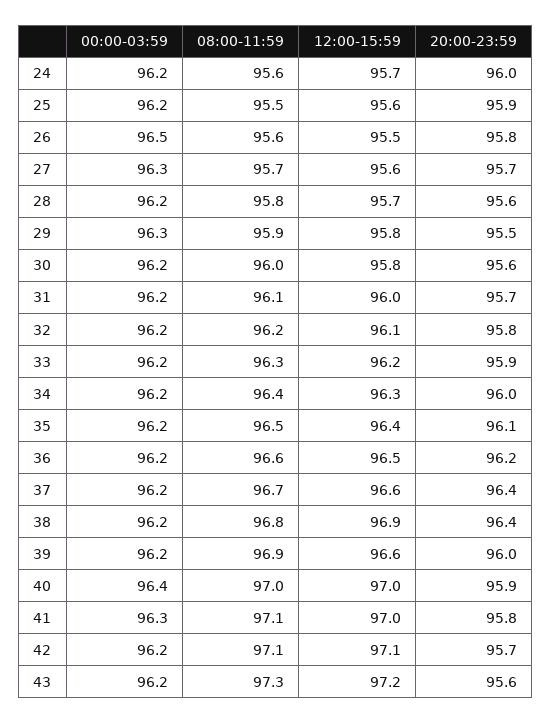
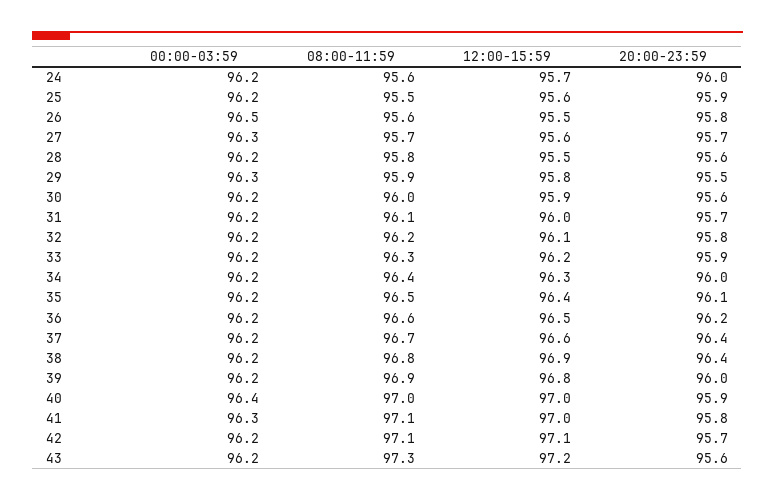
12:00-15:59, 28: 95.7 -> 95.5
12:00-15:59, 30: 95.8 -> 95.9
12:00-15:59, 39: 96.6 -> 96.8

